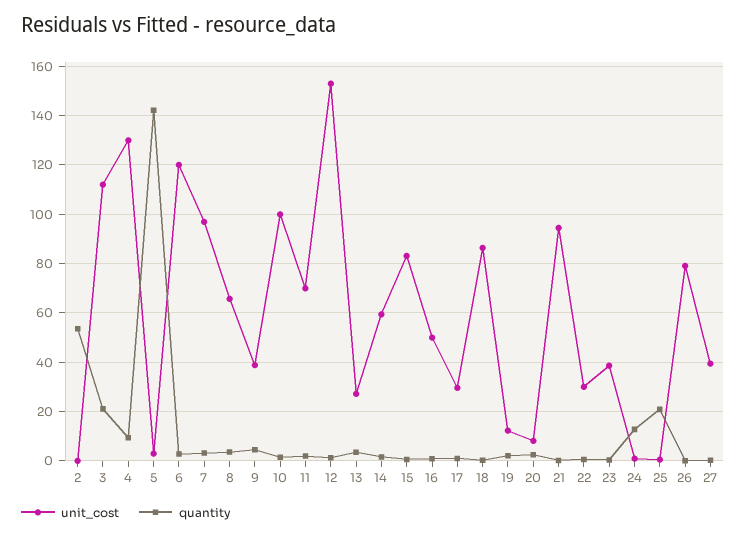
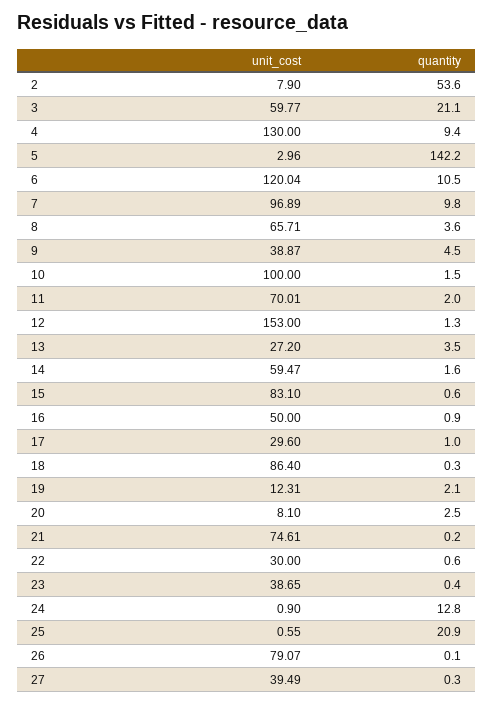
unit_cost, 2: 0 -> 7.9
unit_cost, 3: 112.5 -> 59.77
quantity, 6: 2.5 -> 10.5
quantity, 7: 2.5 -> 9.8
unit_cost, 21: 95 -> 74.61

